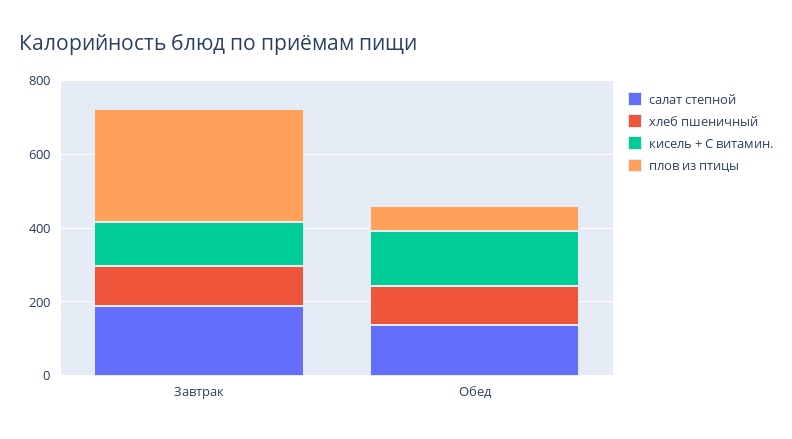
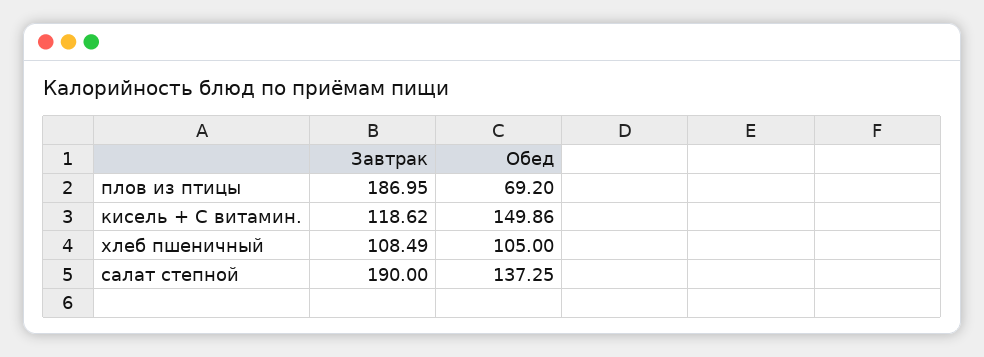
плов из птицы, Завтрак: 300 -> 186.95

